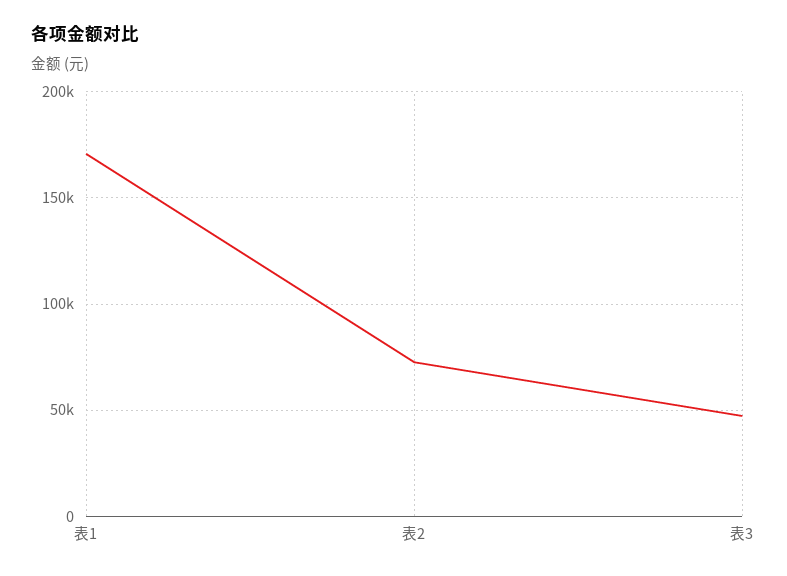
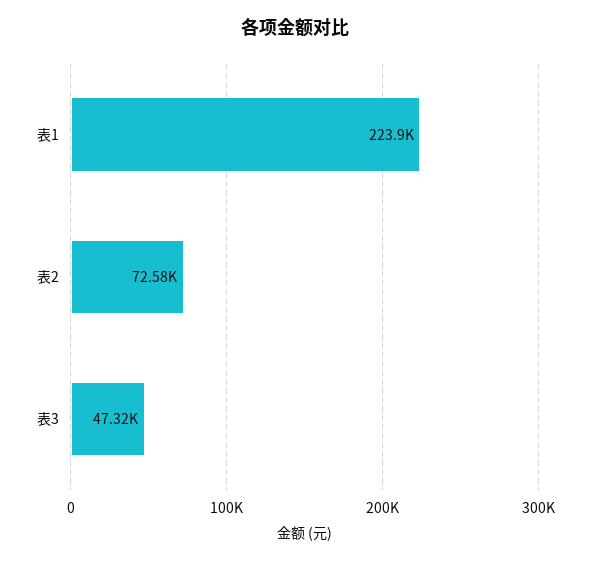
表1: 170000 -> 223900

